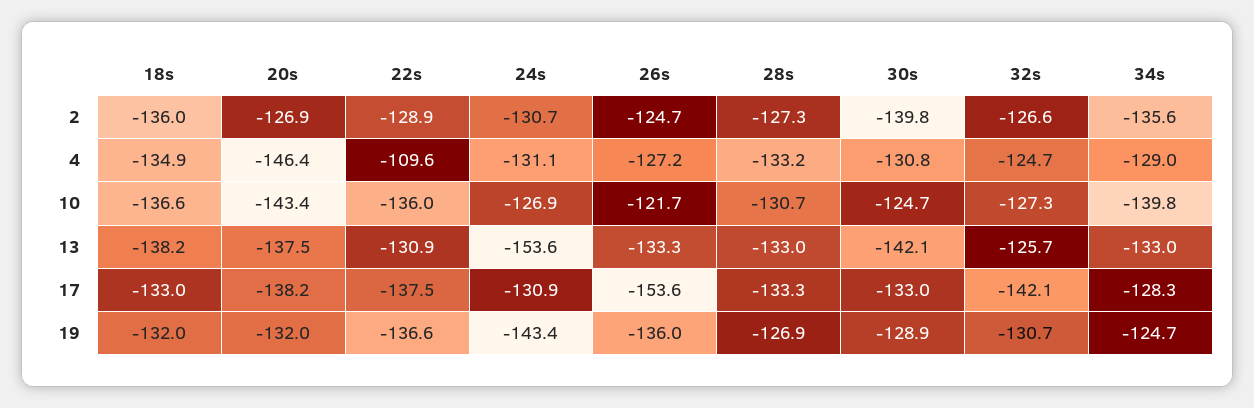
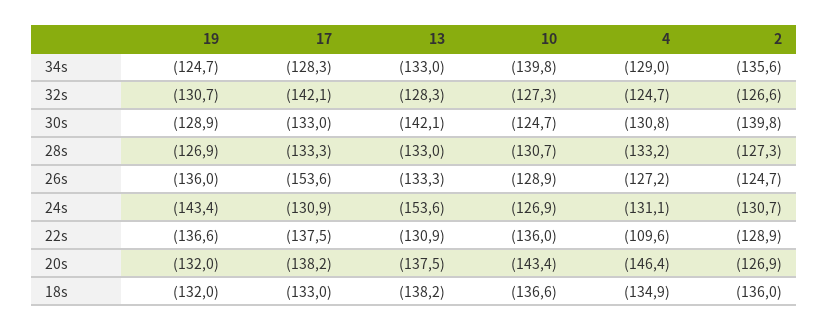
26s, 10: -121.7 -> -128.9
32s, 13: -125.7 -> -128.3

